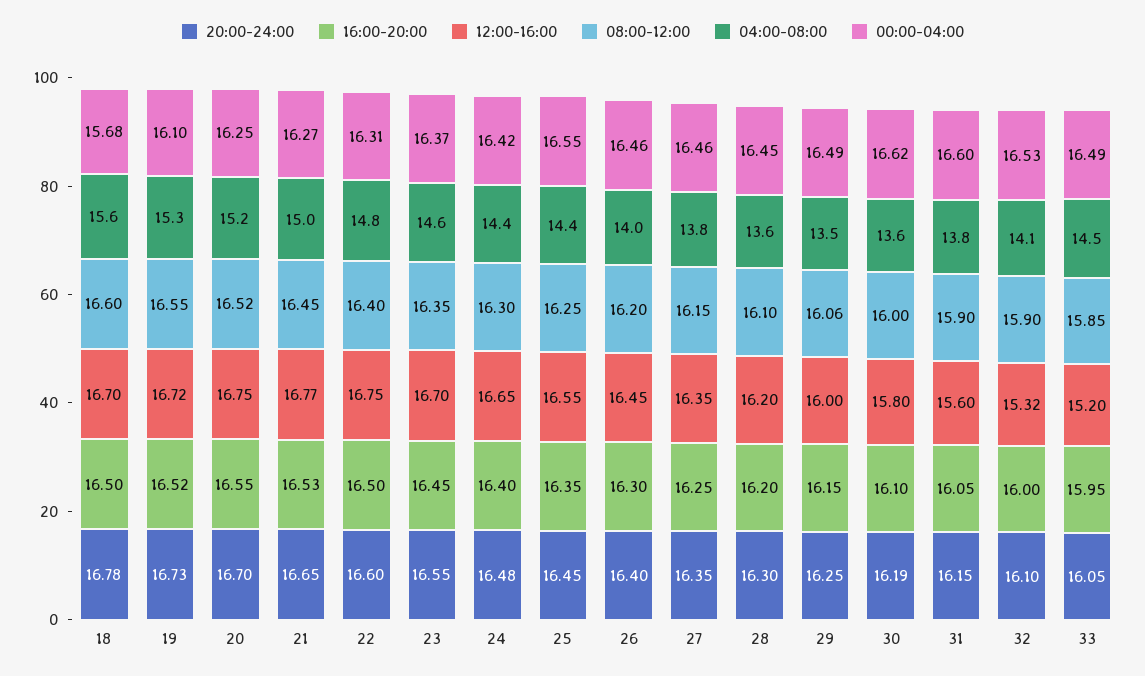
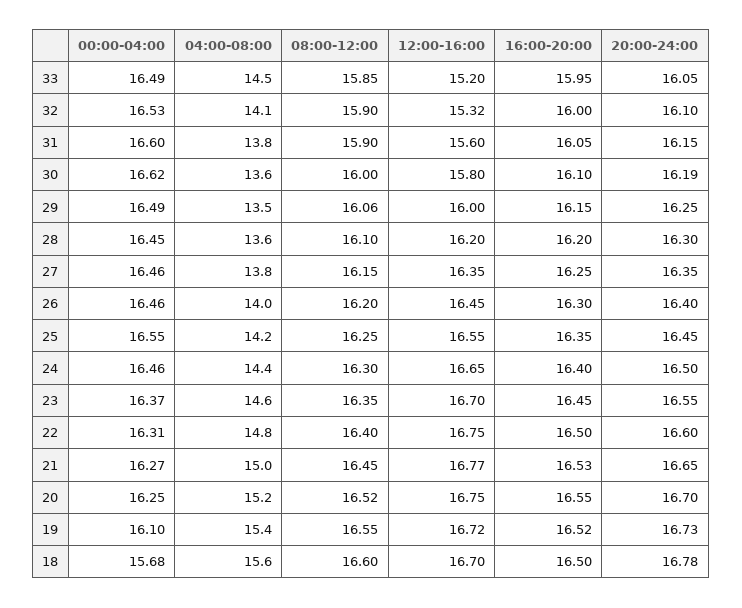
04:00-08:00, 19: 15.3 -> 15.4
20:00-24:00, 24: 16.48 -> 16.5
00:00-04:00, 24: 16.42 -> 16.46
04:00-08:00, 25: 14.4 -> 14.2

